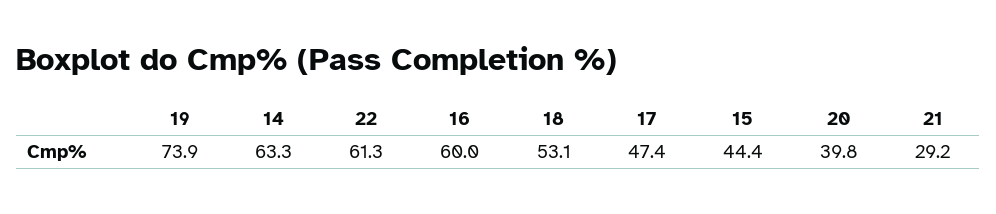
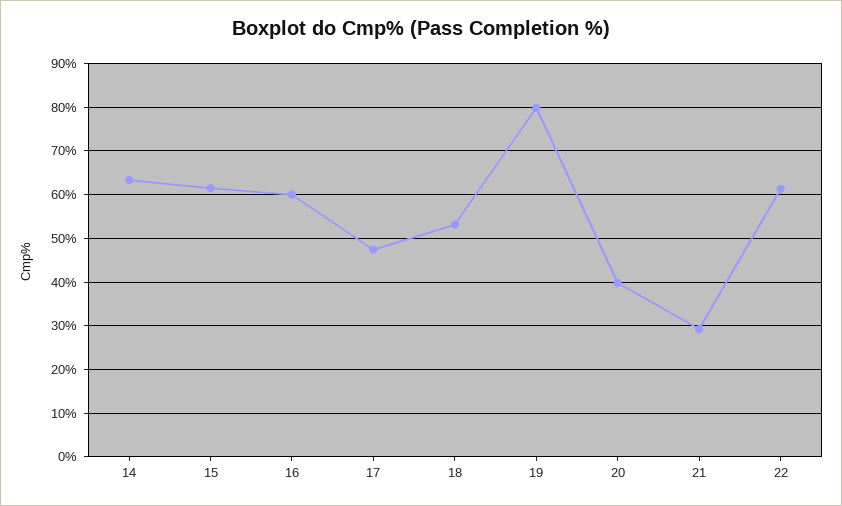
19: 73.9 -> 80
15: 44.4 -> 62

